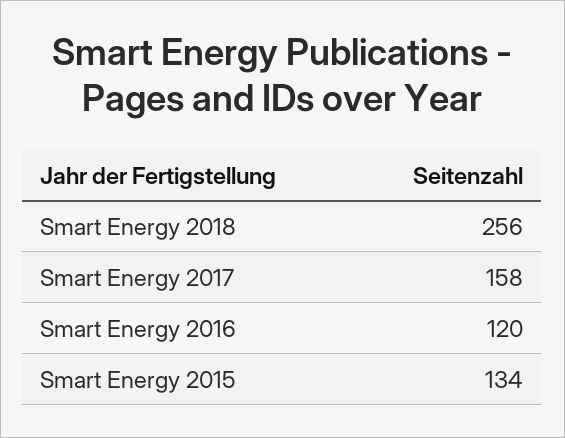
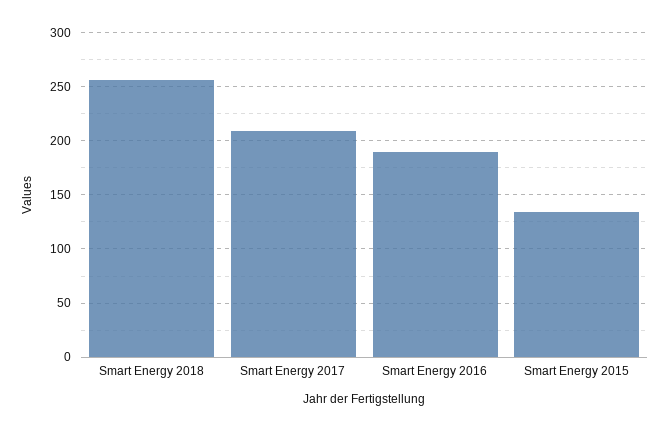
Smart Energy 2017: 158 -> 210
Smart Energy 2016: 120 -> 190

